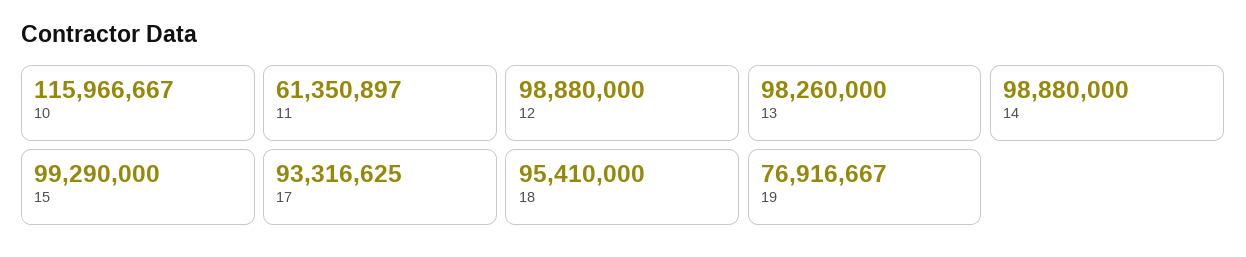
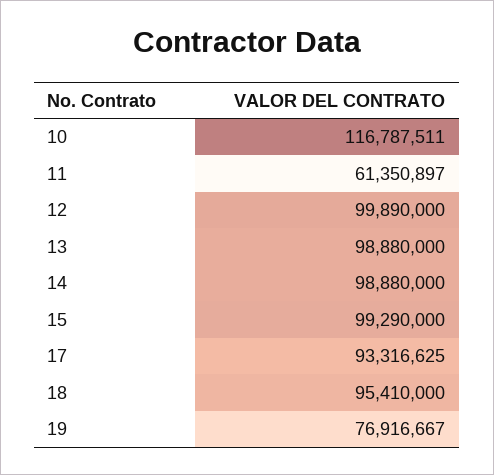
10: 115966667 -> 116787511
12: 98880000 -> 99890000
13: 98260000 -> 98880000

